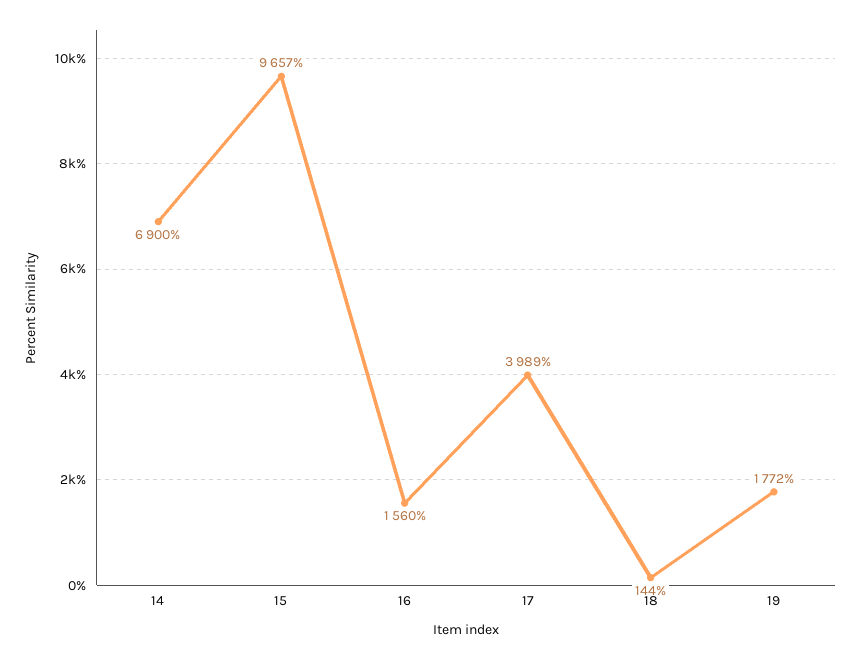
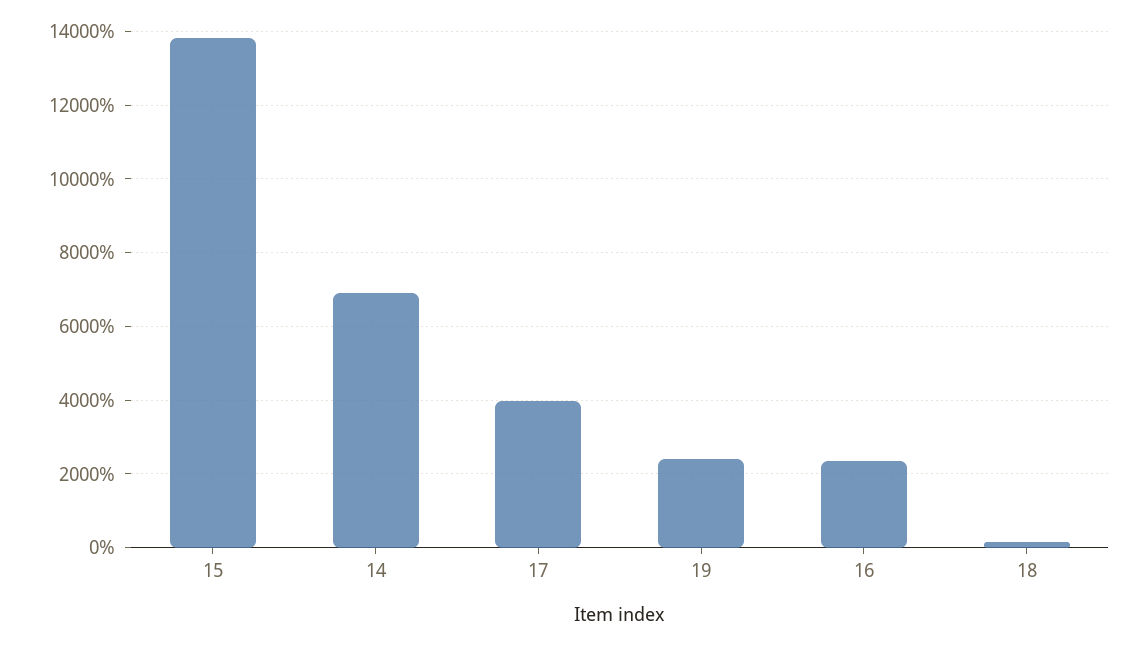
15: 9657 -> 13800
16: 1560 -> 2400
19: 1772 -> 2400

